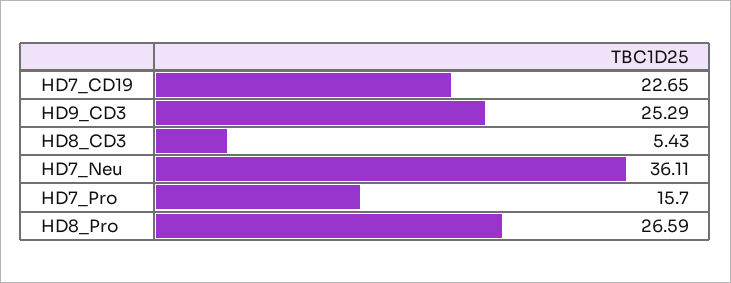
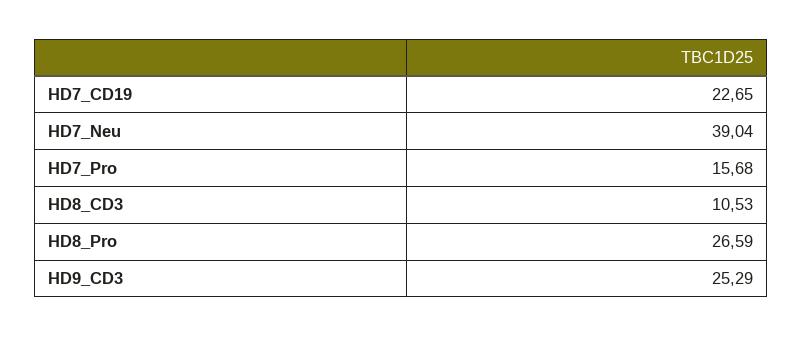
HD8_CD3: 5.43 -> 10.53
HD7_Neu: 36.11 -> 39.04
HD7_Pro: 15.7 -> 15.68

